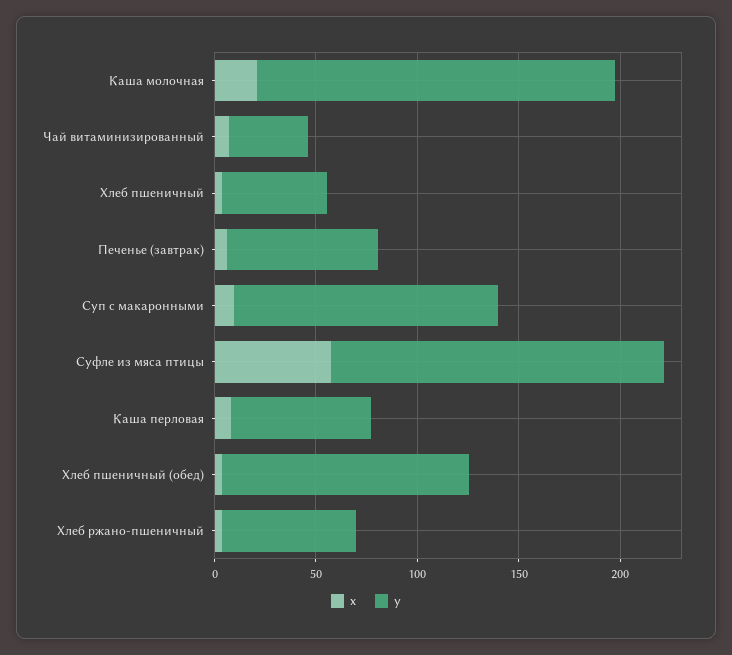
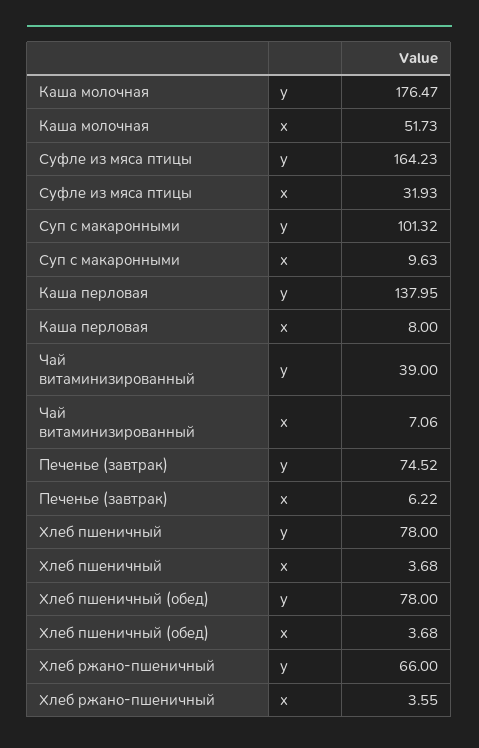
x, Каша молочная: 20 -> 51.73
y, Хлеб пшеничный: 50 -> 78
y, Суп с макаронными: 130 -> 101.32
x, Суфле из мяса птицы: 60 -> 31.93
y, Каша перловая: 70 -> 137.95
y, Хлеб пшеничный (обед): 120 -> 78

